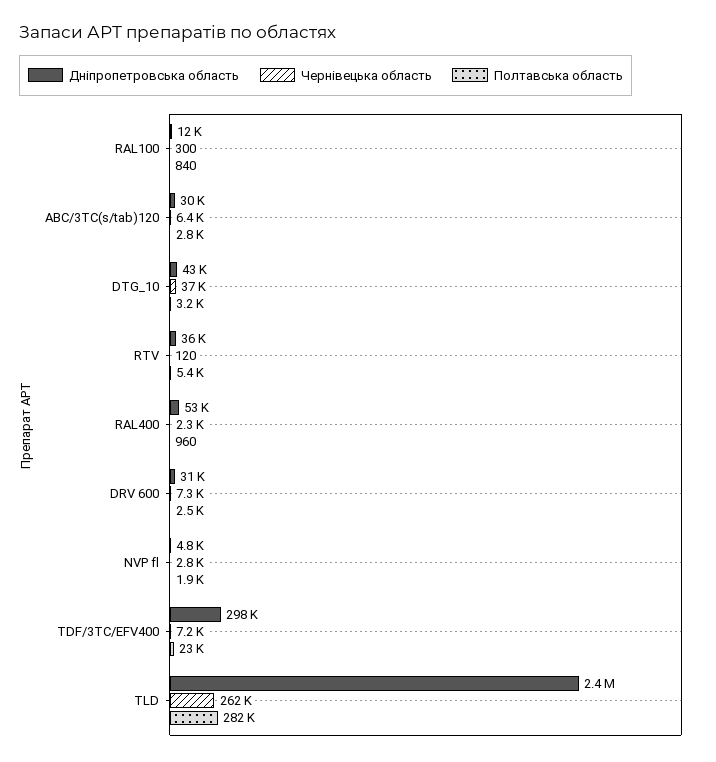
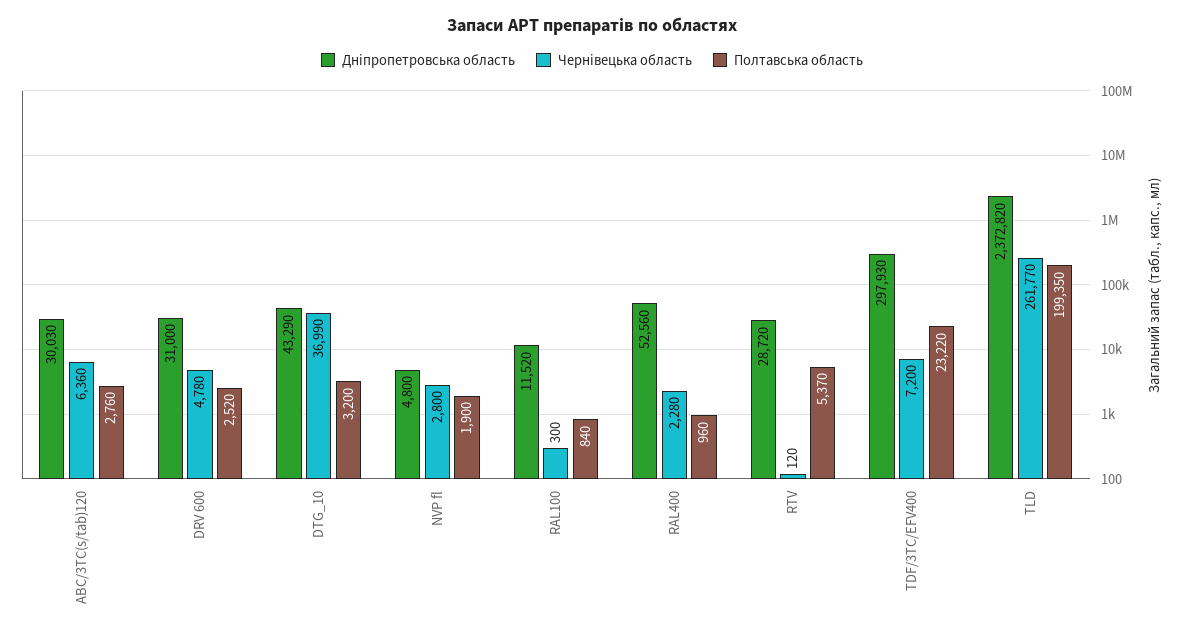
Дніпропетровська область, RTV: 36000 -> 28720
Чернівецька область, DRV 600: 7300 -> 4780
Полтавська область, TLD: 282000 -> 199350

